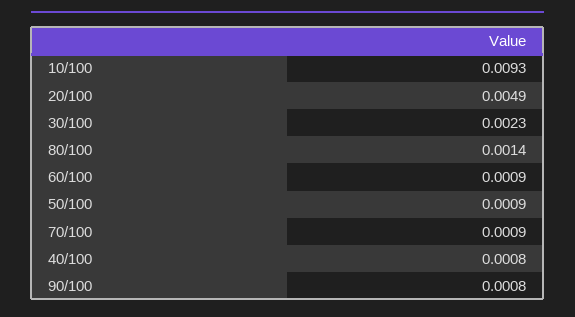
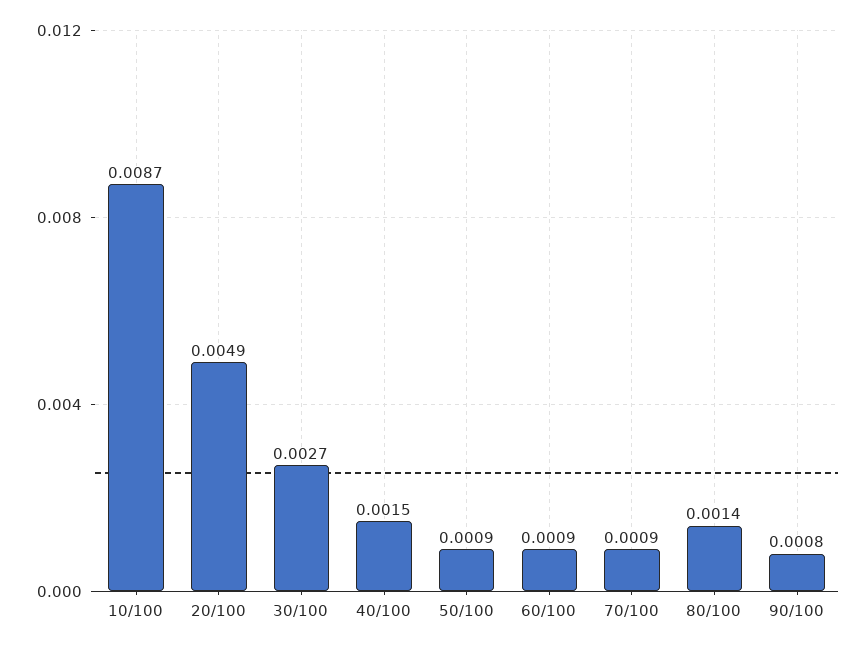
10/100: 0.0093 -> 0.0087
30/100: 0.0023 -> 0.0027
40/100: 0.0008 -> 0.0015

